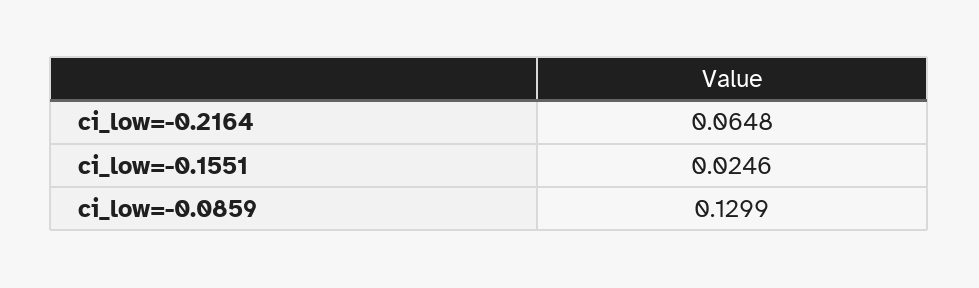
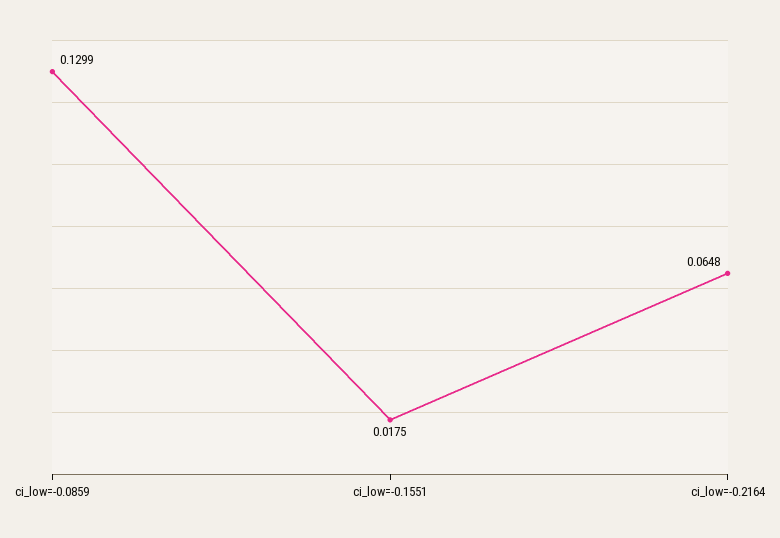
ci_low=-0.1551: 0.0246 -> 0.0175

